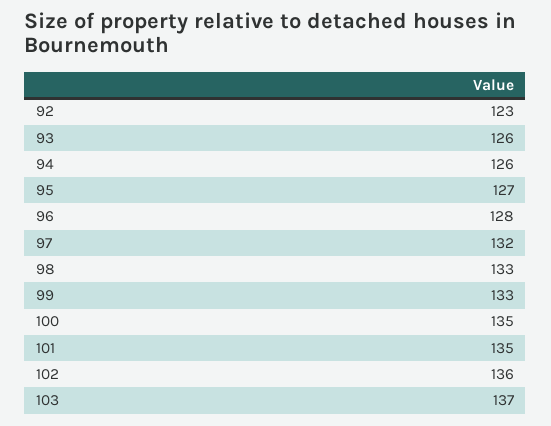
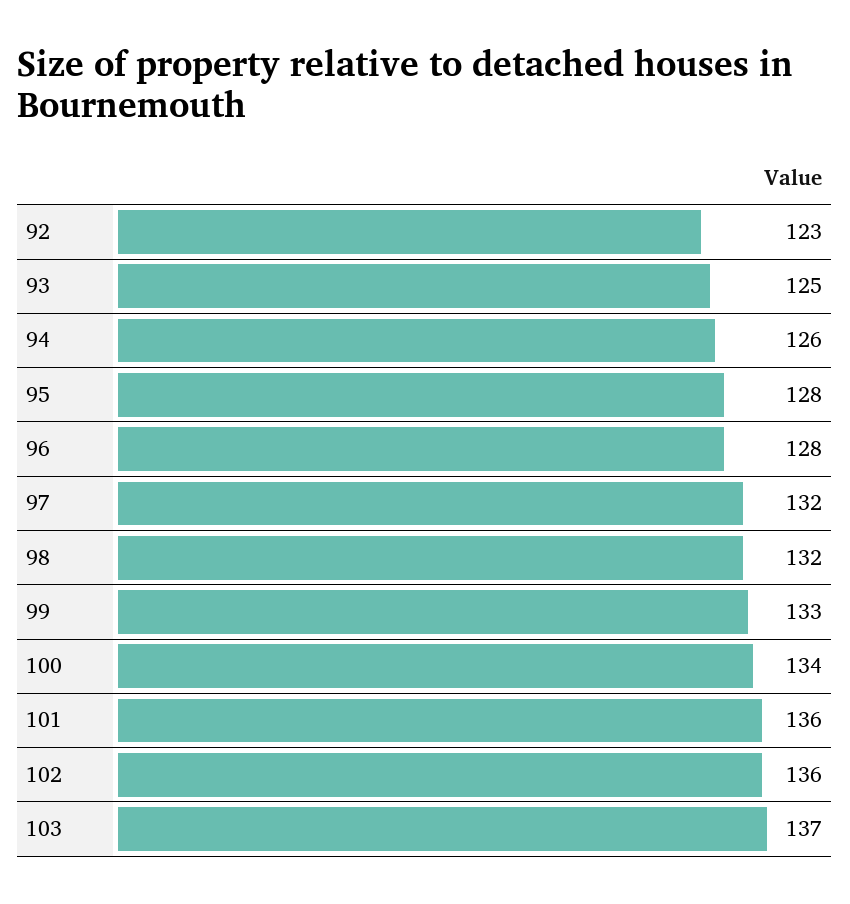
93: 126 -> 125
95: 127 -> 128
98: 133 -> 132
100: 135 -> 134
101: 135 -> 136

